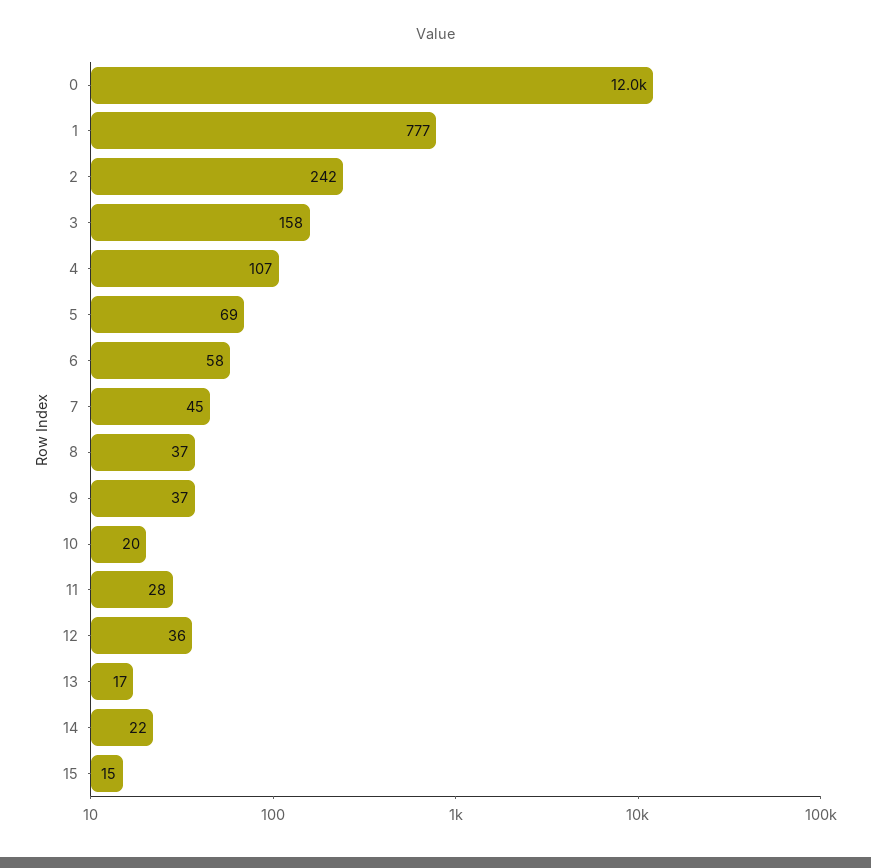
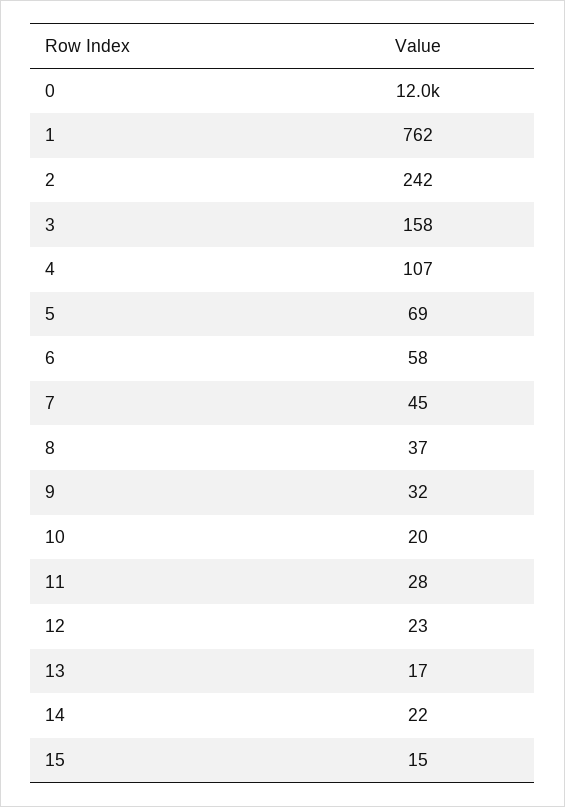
1: 777 -> 762
9: 37 -> 32
12: 36 -> 23

